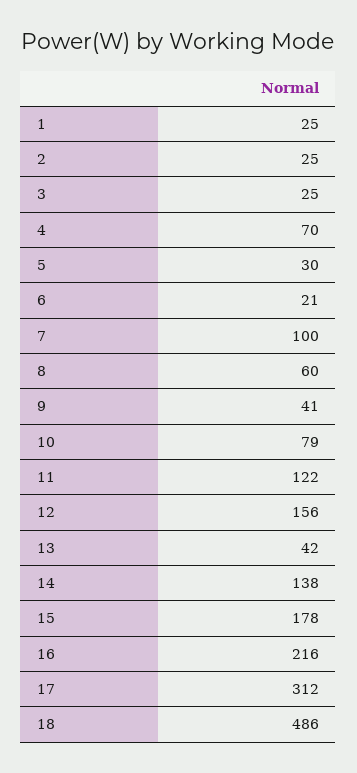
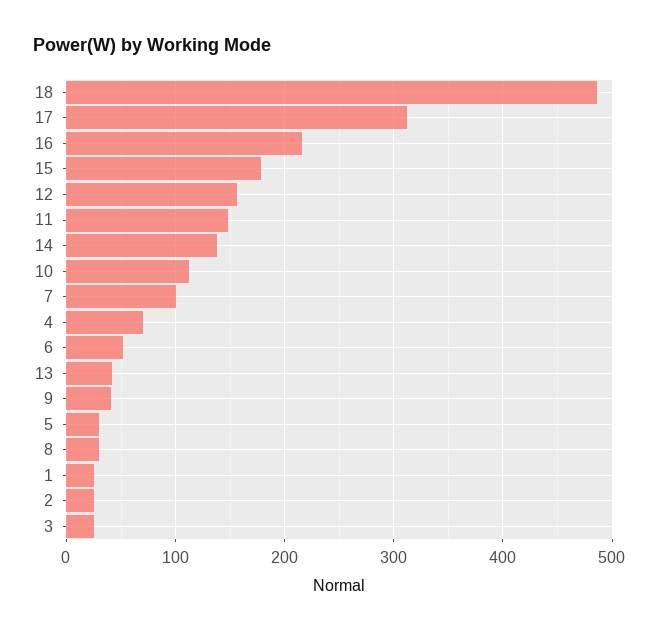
6: 21 -> 50
8: 60 -> 30
10: 79 -> 110
11: 122 -> 150

